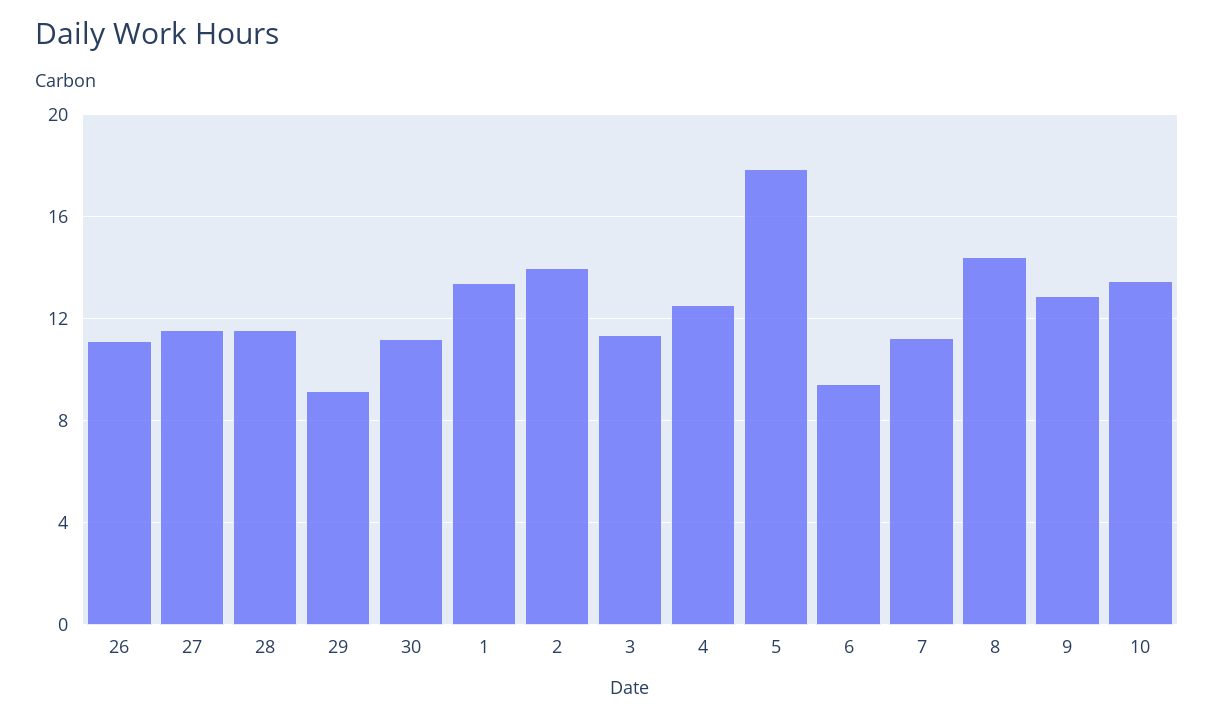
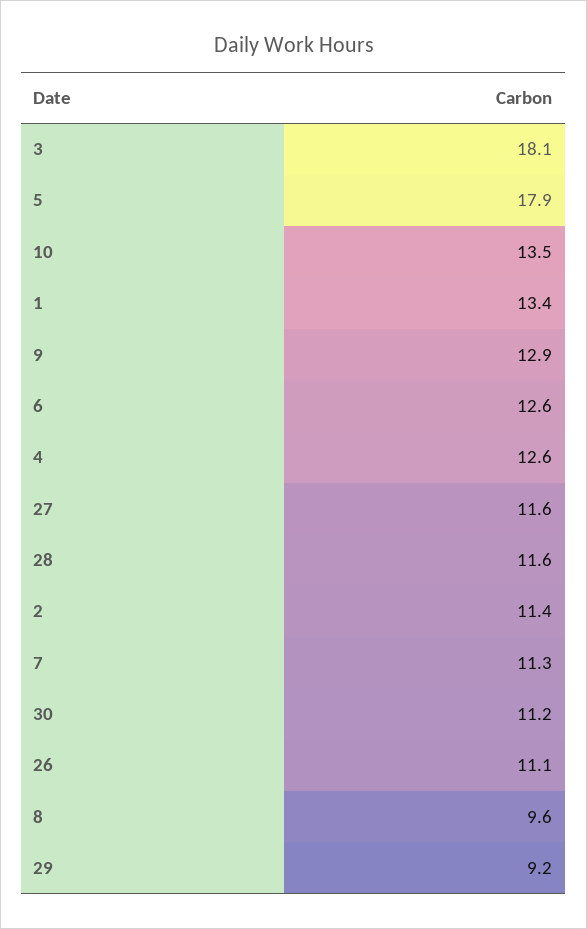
2: 14 -> 11.4
3: 11.5 -> 18.1
6: 9.5 -> 12.6
8: 14.5 -> 9.6

